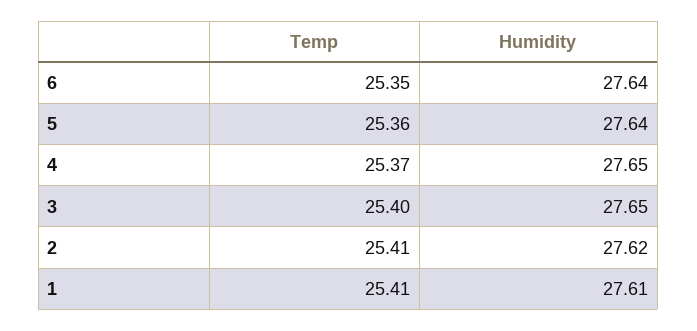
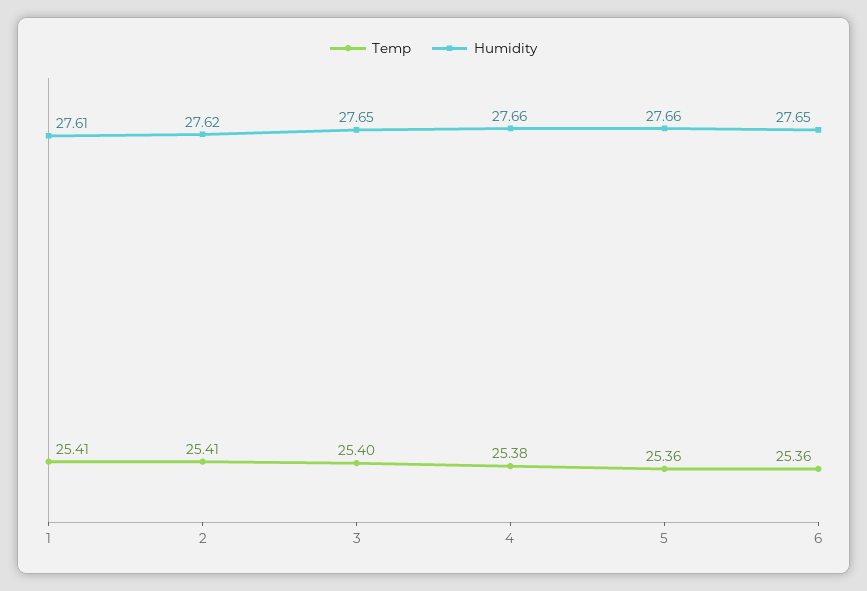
Temp, 6: 25.35 -> 25.36
Humidity, 6: 27.64 -> 27.65
Humidity, 5: 27.64 -> 27.66
Temp, 4: 25.37 -> 25.38
Humidity, 4: 27.65 -> 27.66

